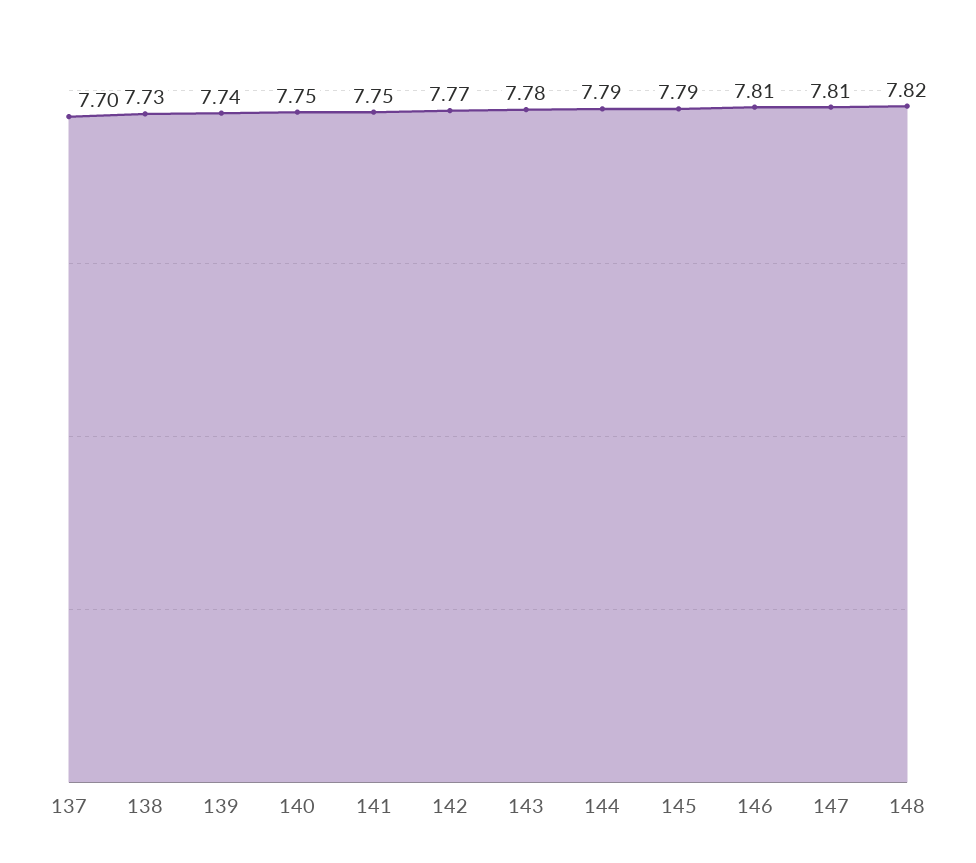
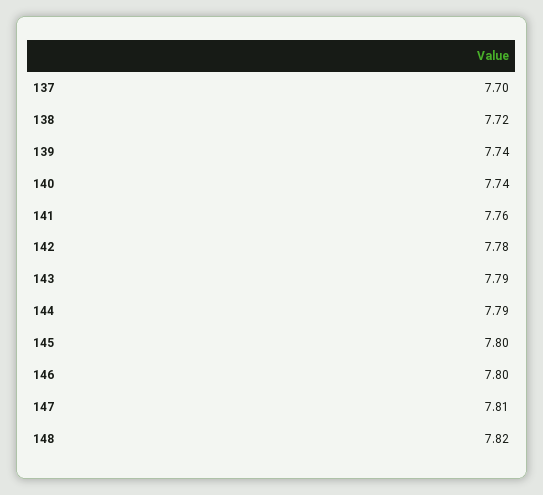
138: 7.73 -> 7.72
140: 7.75 -> 7.74
141: 7.75 -> 7.76
142: 7.77 -> 7.78
143: 7.78 -> 7.79
145: 7.79 -> 7.8
146: 7.81 -> 7.8

